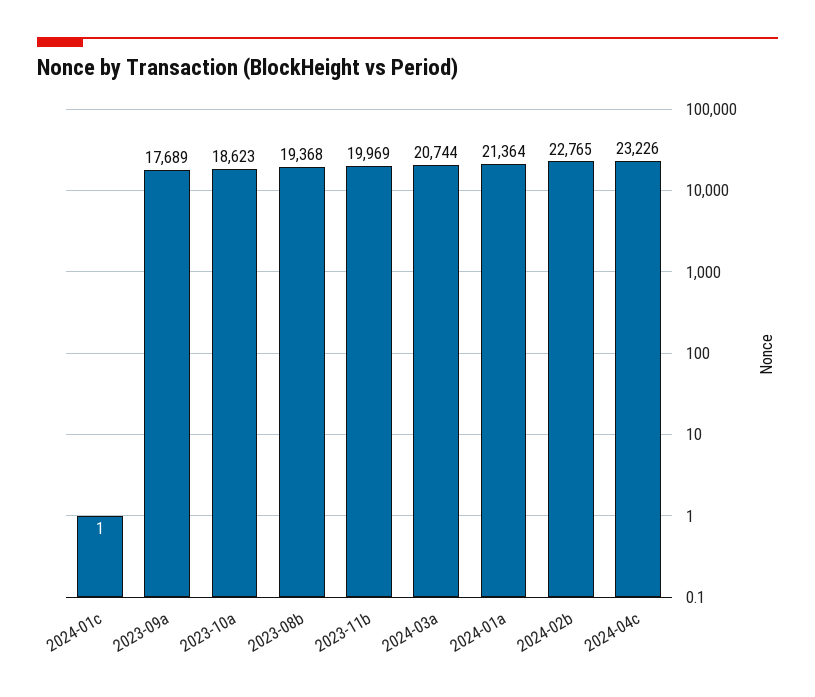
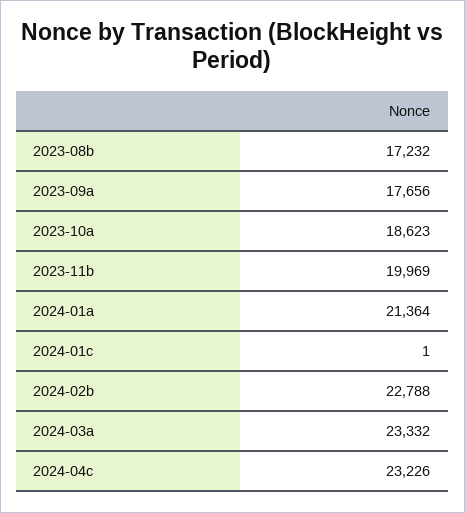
2023-09a: 17689 -> 17656
2023-08b: 19368 -> 17232
2024-03a: 20744 -> 23332
2024-02b: 22765 -> 22788

